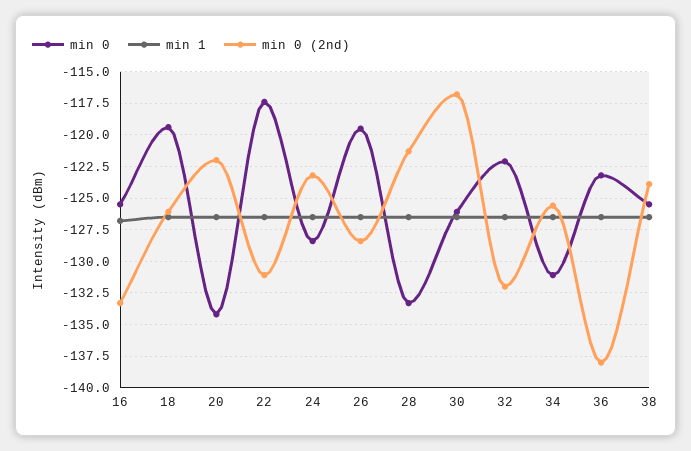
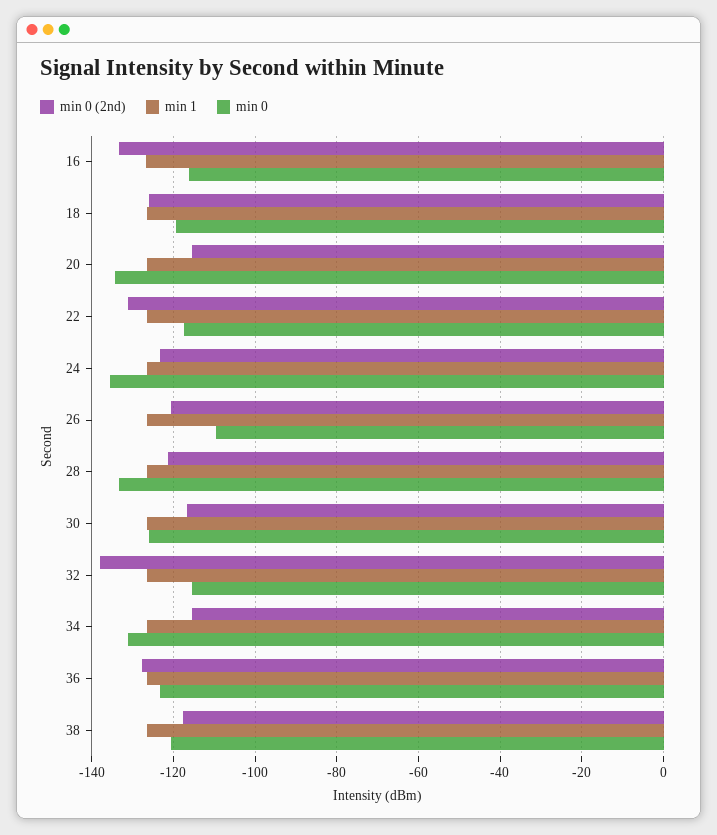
min 0, 16: -125.5 -> -116
min 0 (2nd), 20: -122 -> -116
min 0, 24: -128.5 -> -136
min 0, 26: -119.5 -> -110
min 0 (2nd), 26: -128.5 -> -120
min 0, 32: -122 -> -116
min 0 (2nd), 32: -132 -> -138
min 0 (2nd), 34: -125.5 -> -116
min 0 (2nd), 36: -138 -> -128
min 0, 38: -125.5 -> -120
min 0 (2nd), 38: -124 -> -118

